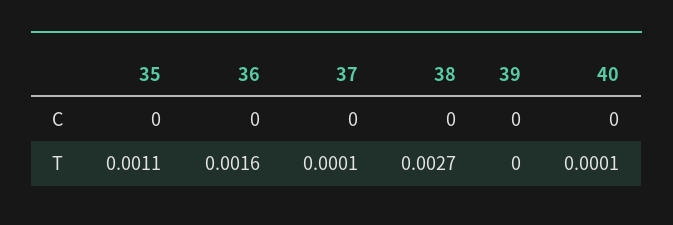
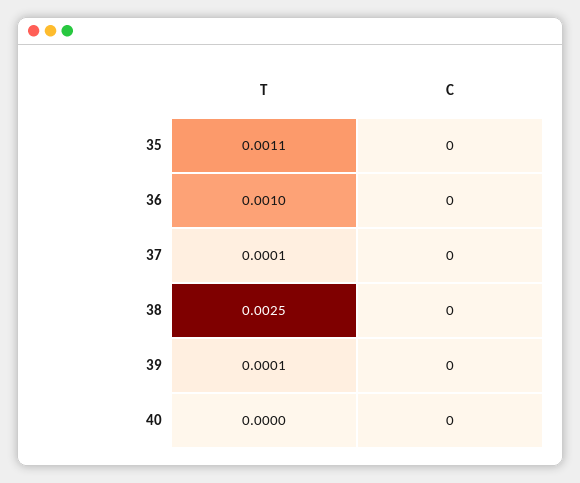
36, T: 0.0016 -> 0.001
38, T: 0.0027 -> 0.0025
39, T: 0 -> 0.0001
40, T: 0.0001 -> 0

